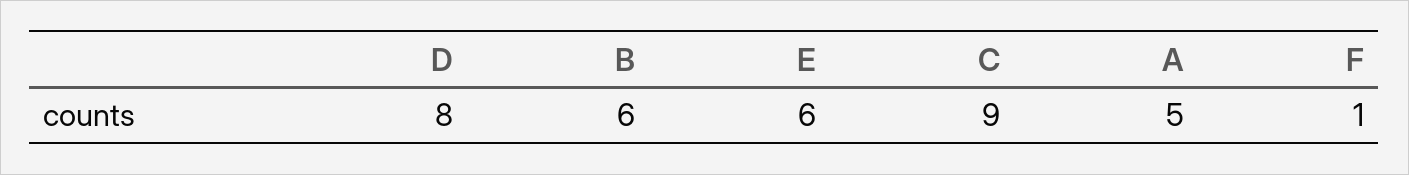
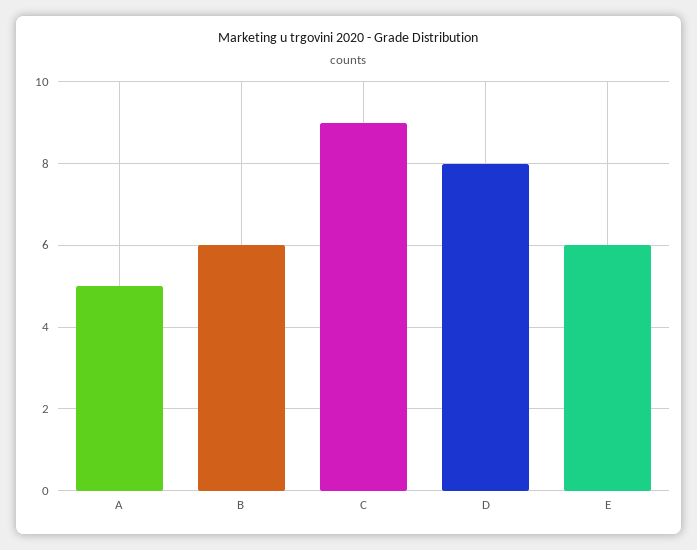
F: 1 -> none

